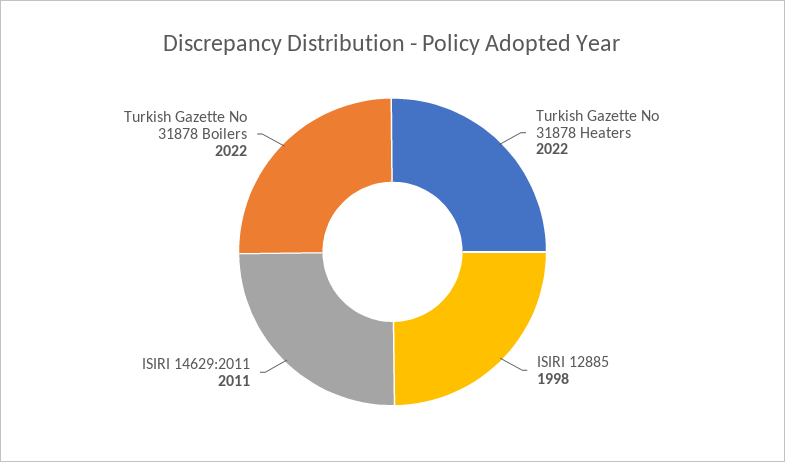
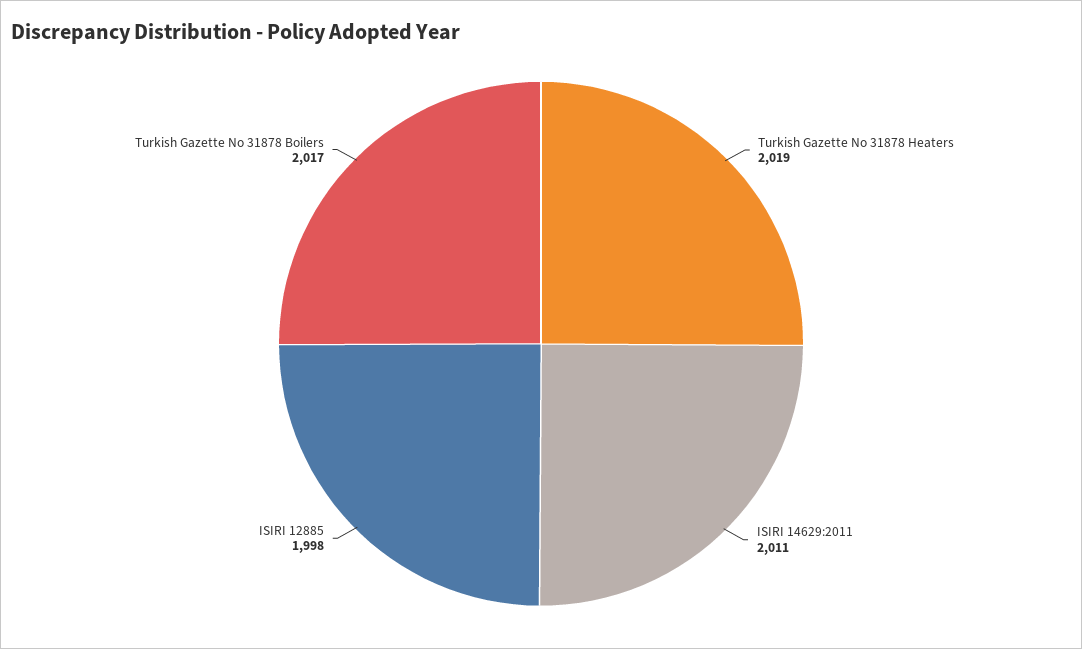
Turkish Gazette No 31878 Heaters: 2022 -> 2019
Turkish Gazette No 31878 Boilers: 2022 -> 2017

